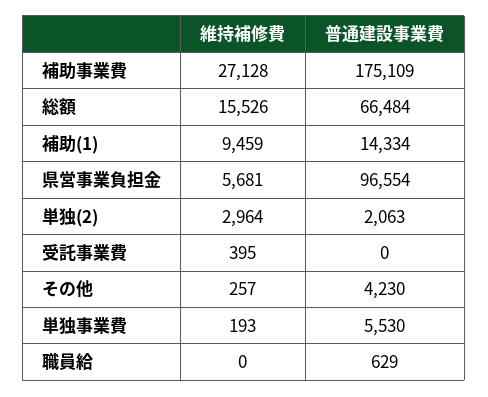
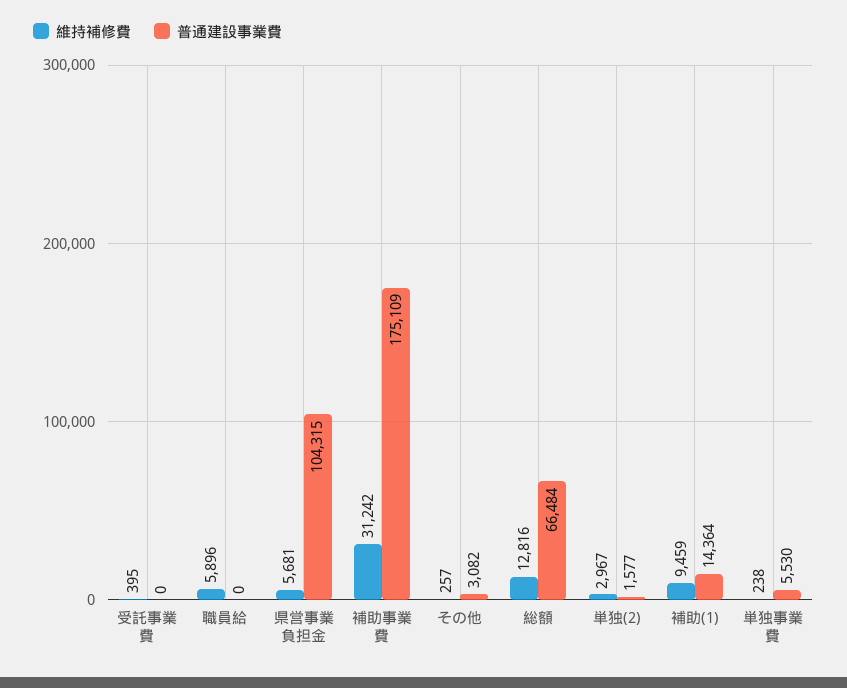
維持補修費, 補助事業費: 27128 -> 31242
維持補修費, 総額: 15526 -> 12816
普通建設事業費, 補助(1): 14334 -> 14364
普通建設事業費, 県営事業負担金: 96554 -> 104315
維持補修費, 単独(2): 2964 -> 2967
普通建設事業費, 単独(2): 2063 -> 1577
普通建設事業費, その他: 4230 -> 3082
維持補修費, 単独事業費: 193 -> 238
維持補修費, 職員給: 0 -> 5896
普通建設事業費, 職員給: 629 -> 0

